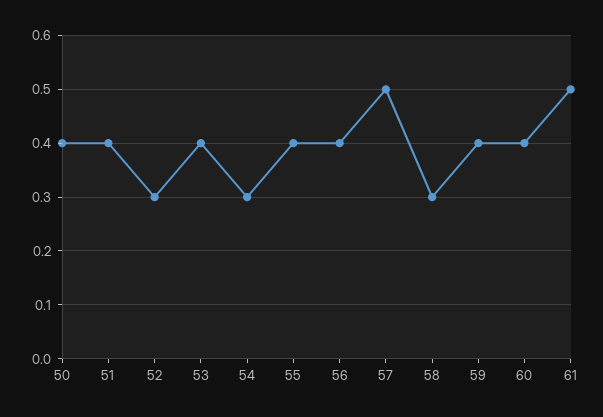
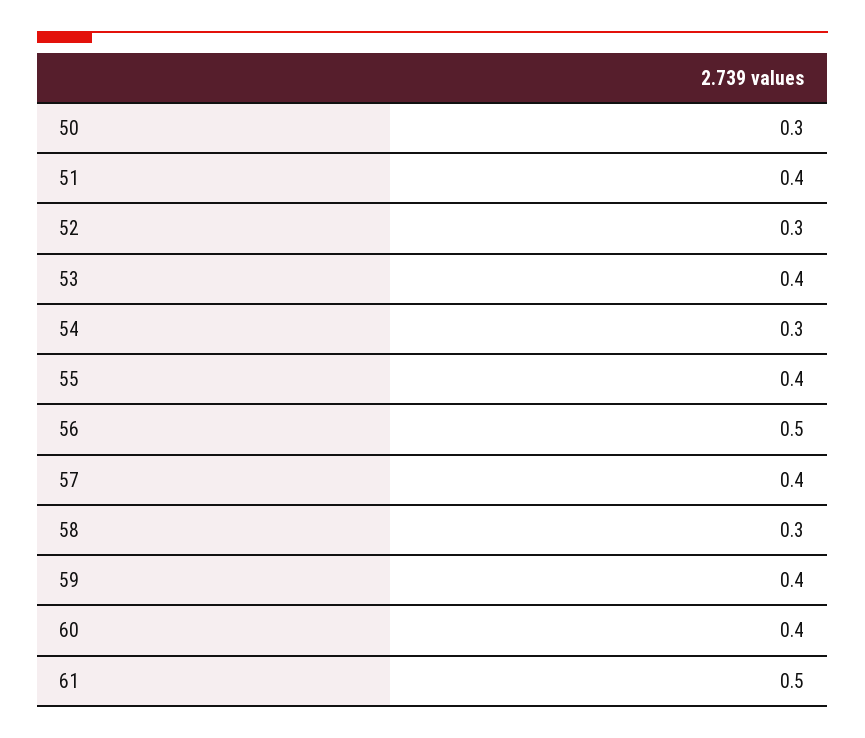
50: 0.4 -> 0.3
56: 0.4 -> 0.5
57: 0.5 -> 0.4

